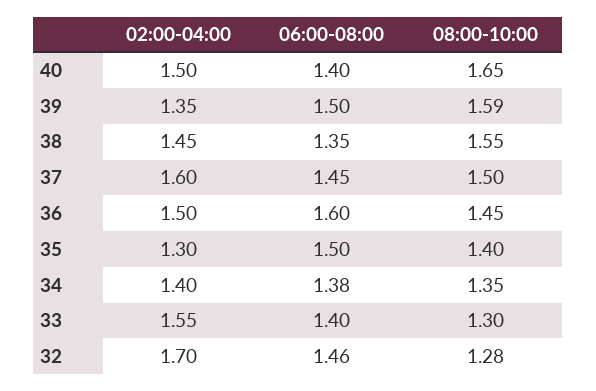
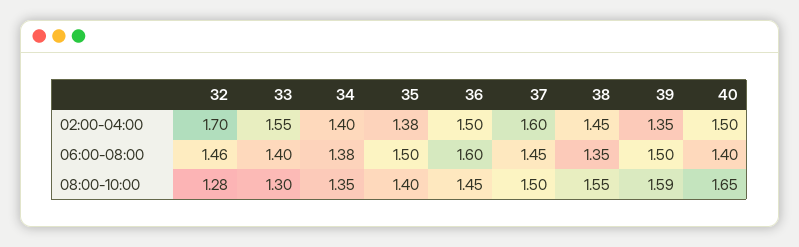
02:00-04:00, 35: 1.3 -> 1.38

